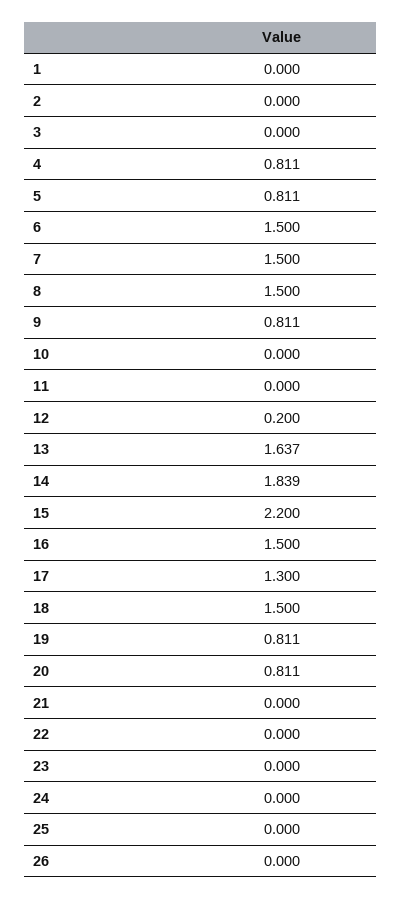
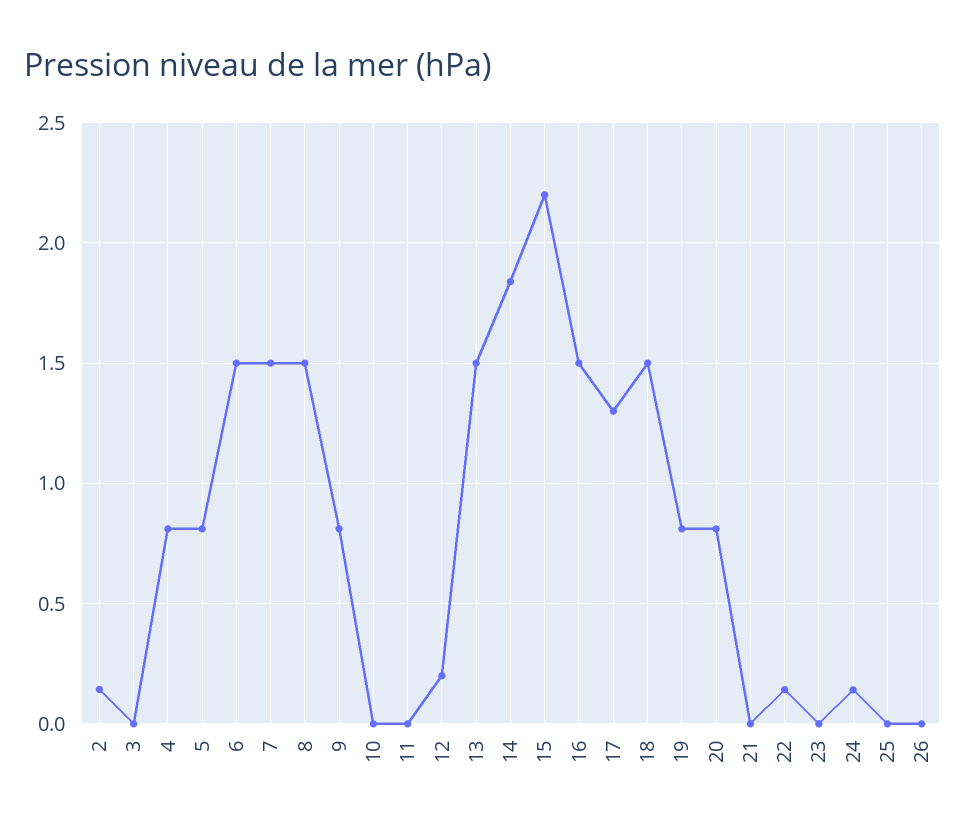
1: 0 -> none
2: 0 -> 0.15
13: 1.637 -> 1.5
22: 0 -> 0.15
24: 0 -> 0.15

